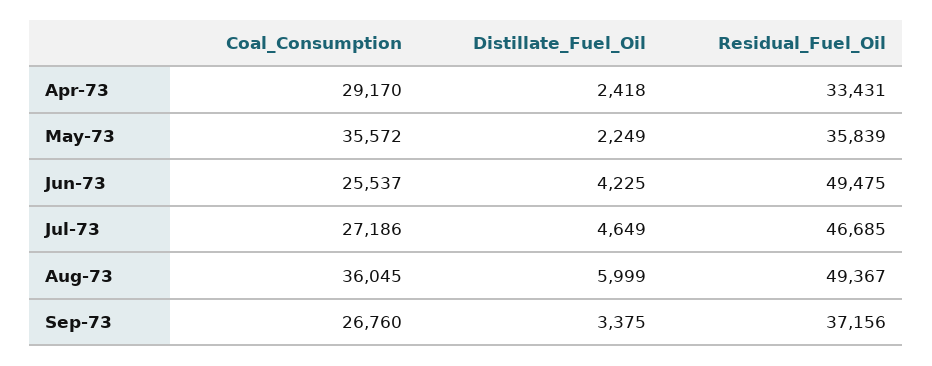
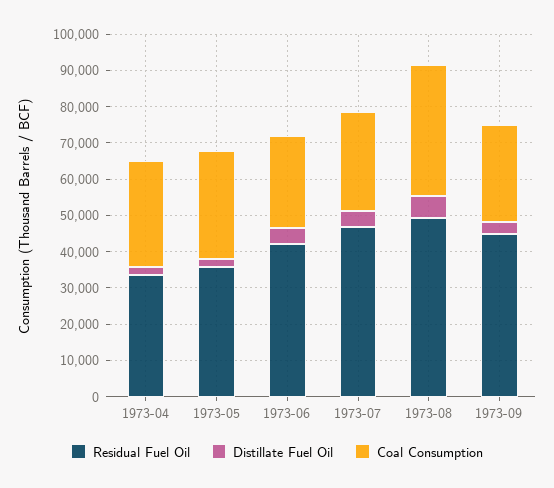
Coal_Consumption, May-73: 35572 -> 30000
Residual_Fuel_Oil, Jun-73: 49475 -> 42500
Residual_Fuel_Oil, Sep-73: 37156 -> 45000

